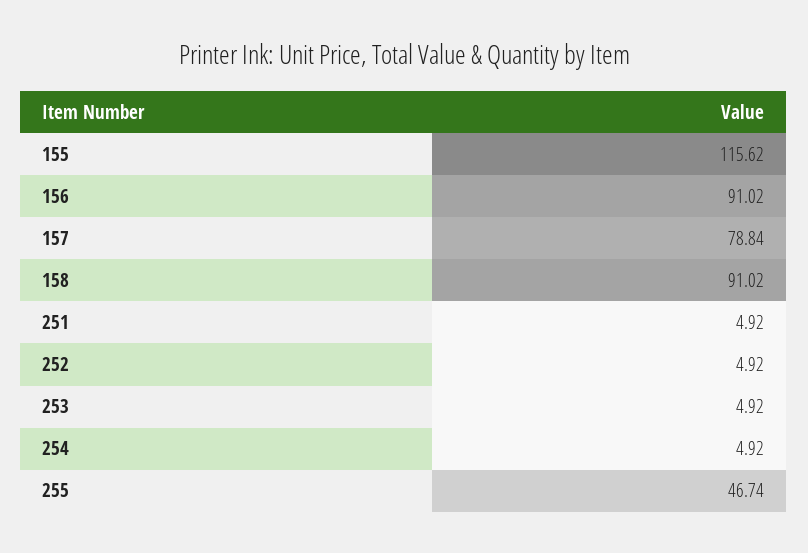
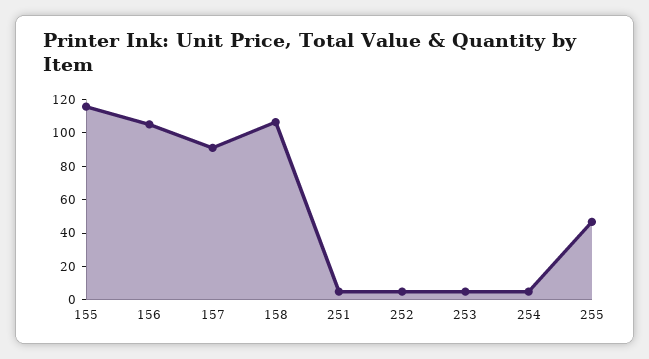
156: 91.02 -> 105
157: 78.84 -> 90
158: 91.02 -> 105

